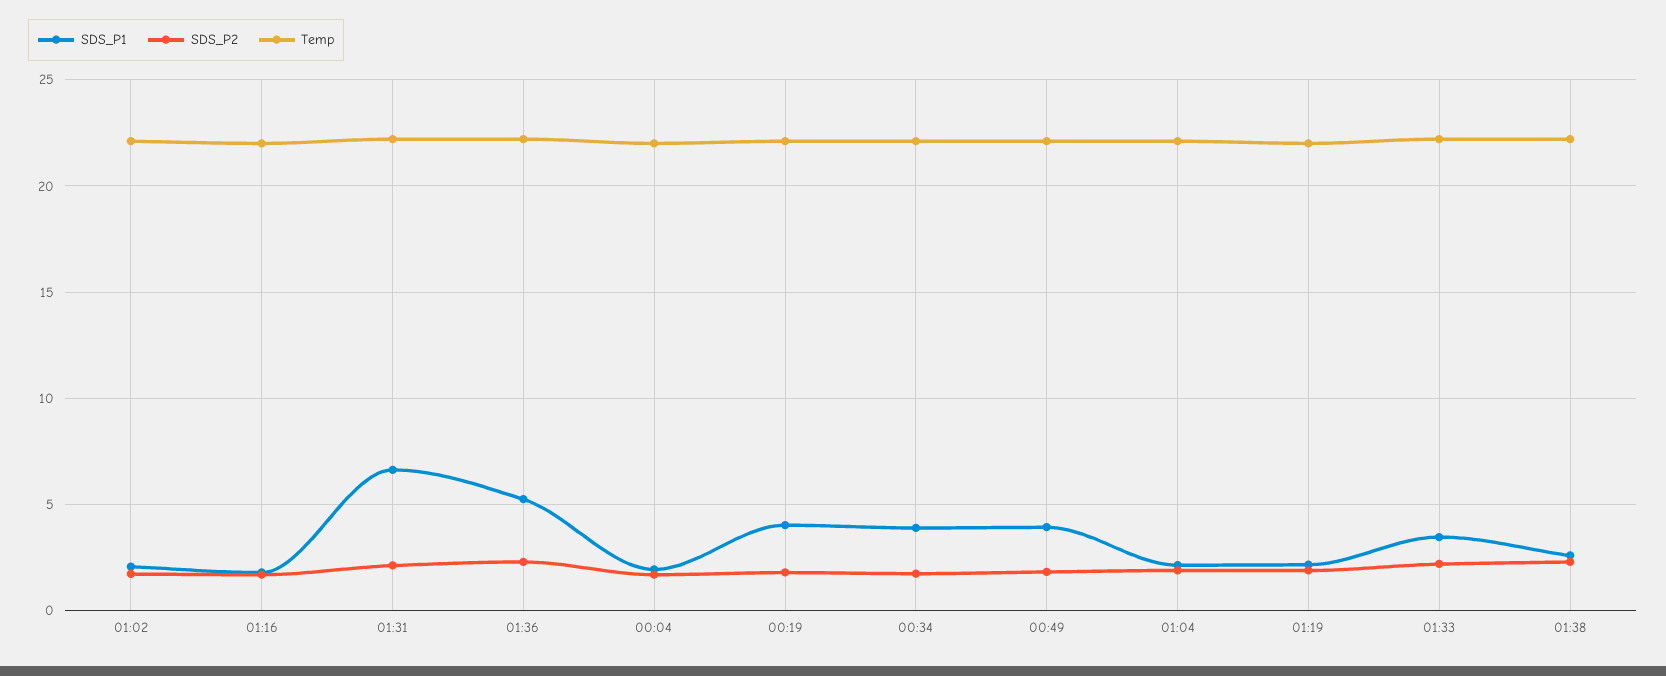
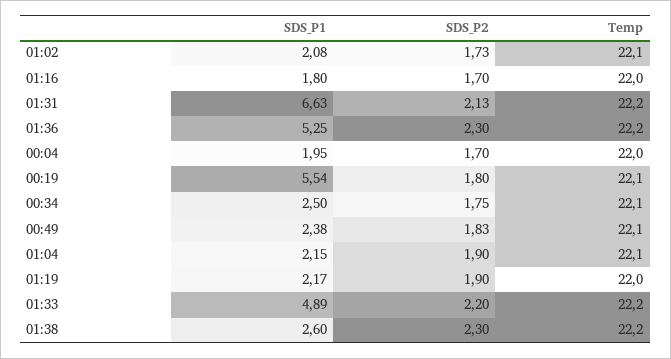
SDS_P1, 00:19: 4 -> 5.54
SDS_P1, 00:34: 4 -> 2.5
SDS_P1, 00:49: 4 -> 2.38
SDS_P1, 01:33: 3.5 -> 4.89

